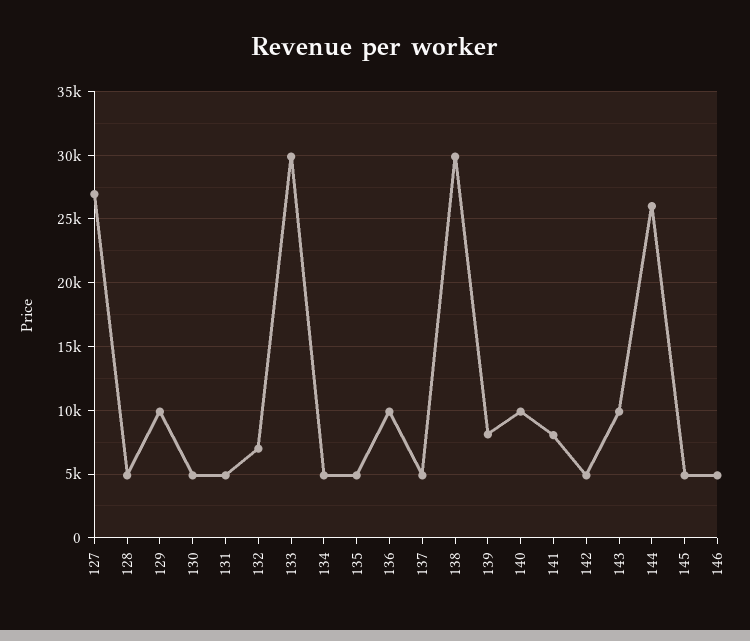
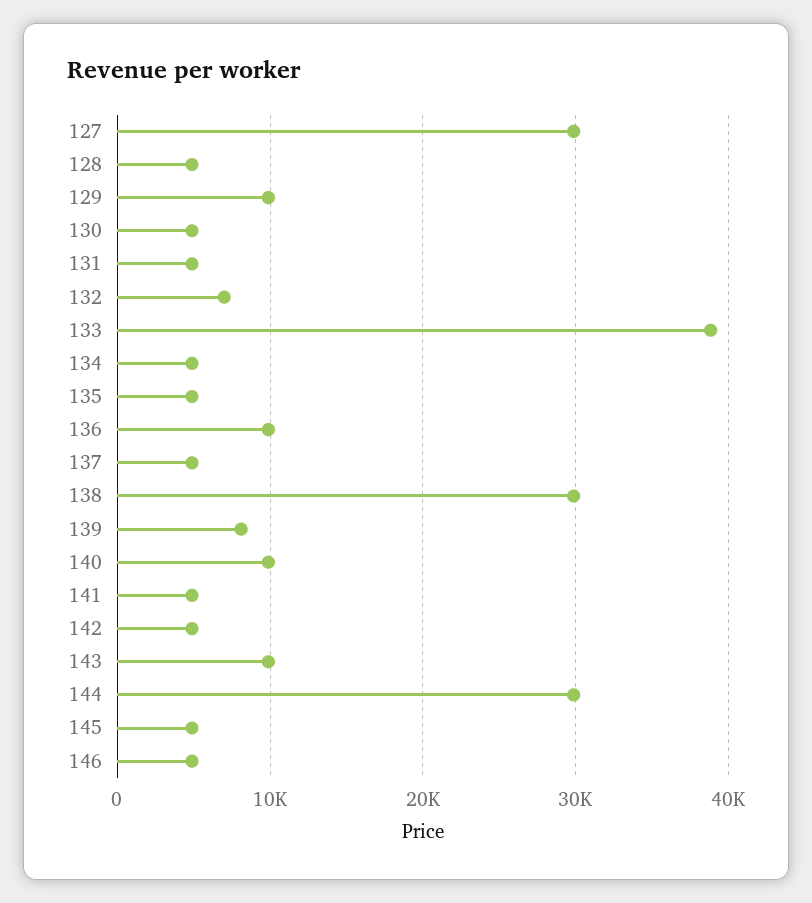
127: 27000 -> 30000
133: 30000 -> 39000
141: 8000 -> 5000
144: 26000 -> 30000

